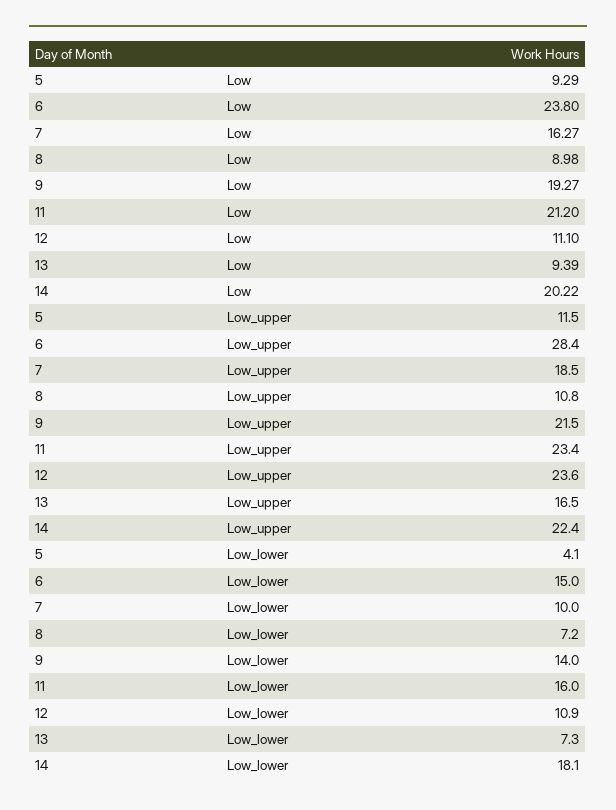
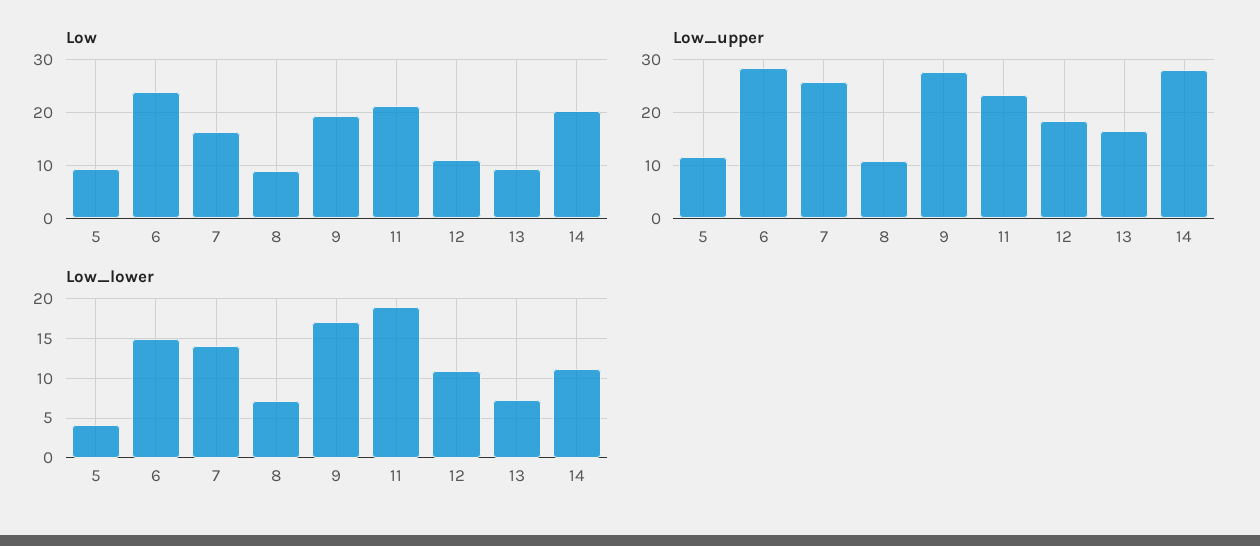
Low_upper, 7: 18.5 -> 26
Low_upper, 9: 21.5 -> 28
Low_upper, 12: 23.6 -> 18
Low_upper, 14: 22.4 -> 28
Low_lower, 7: 10 -> 14
Low_lower, 9: 14 -> 17
Low_lower, 11: 16 -> 19
Low_lower, 14: 18.1 -> 11

